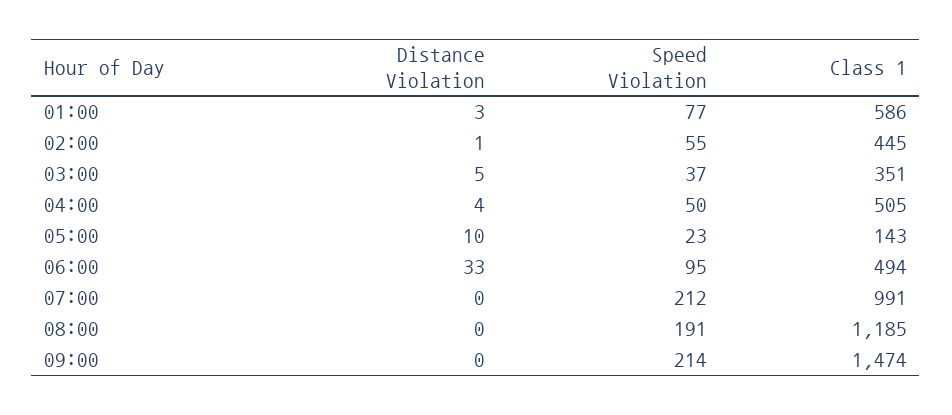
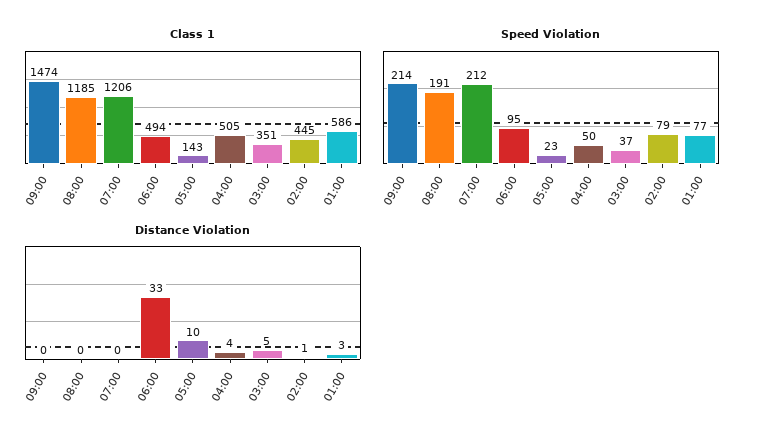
Speed Violation, 02:00: 55 -> 79
Class 1, 07:00: 991 -> 1206

